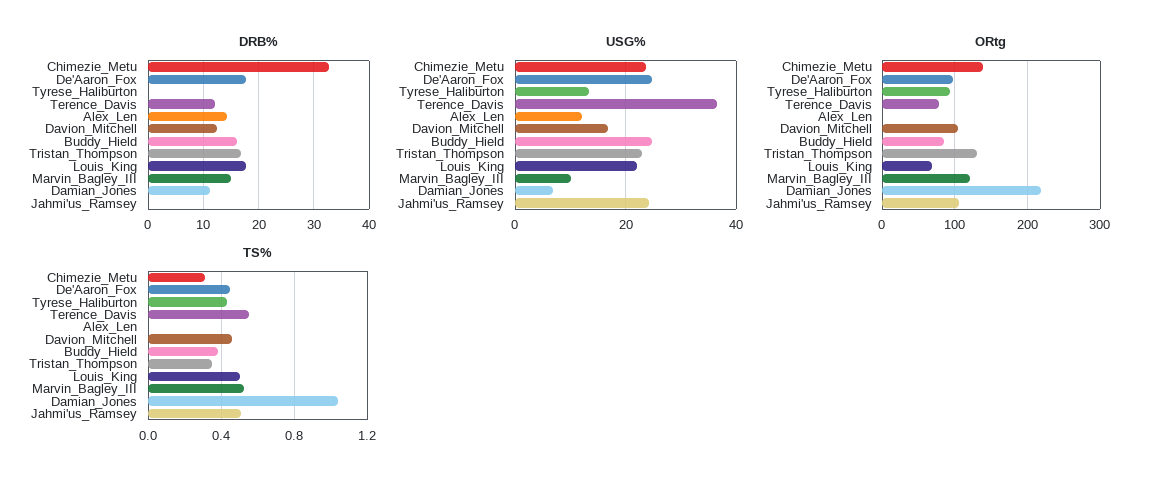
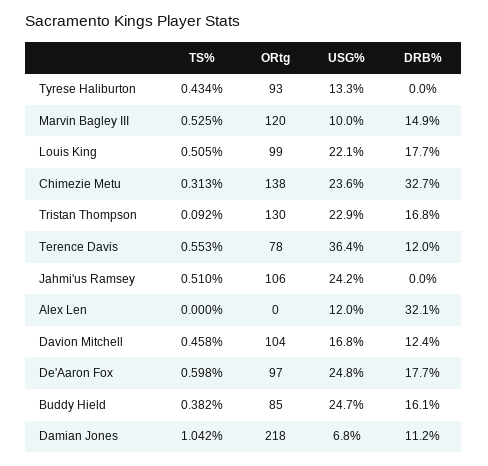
DRB%, Alex_Len: 14 -> 32.1
ORtg, Louis_King: 70 -> 99
TS%, De'Aaron_Fox: 0.45 -> 0.598
TS%, Tristan_Thompson: 0.35 -> 0.092

